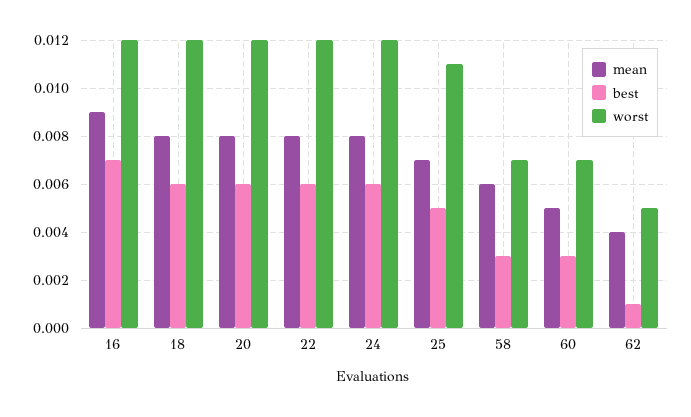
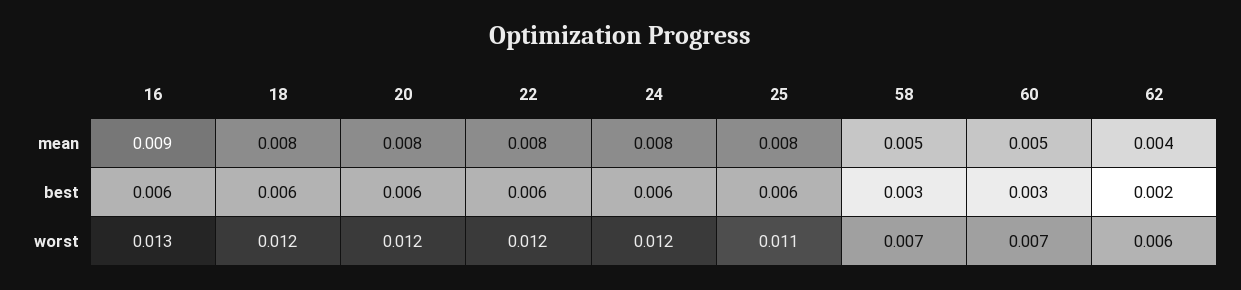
best, 16: 0.007 -> 0.006
worst, 16: 0.012 -> 0.013
mean, 25: 0.007 -> 0.008
best, 25: 0.005 -> 0.006
mean, 58: 0.006 -> 0.005
best, 62: 0.001 -> 0.002
worst, 62: 0.005 -> 0.006

